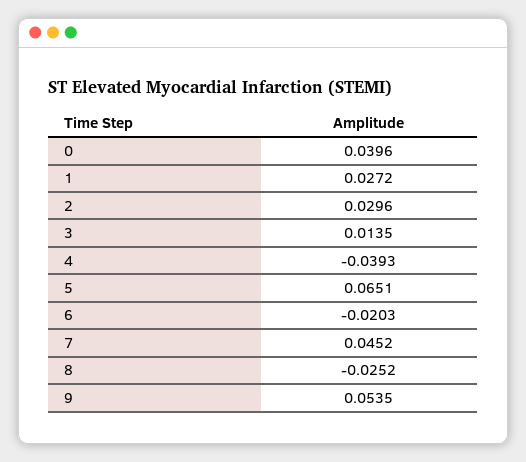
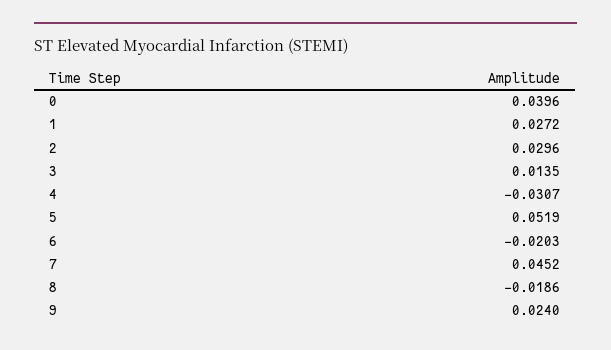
4: -0.0393 -> -0.0307
5: 0.0651 -> 0.0519
8: -0.0252 -> -0.0186
9: 0.0535 -> 0.024

